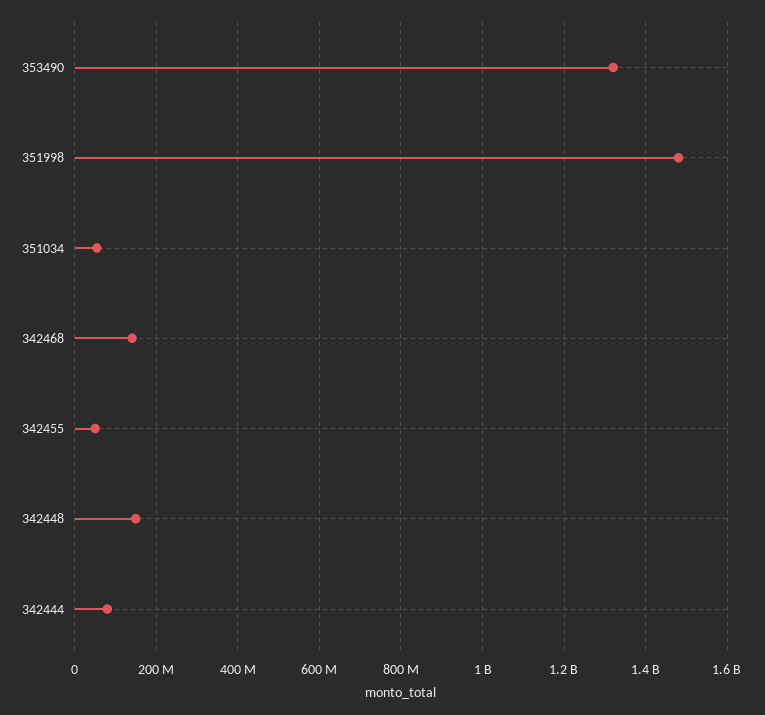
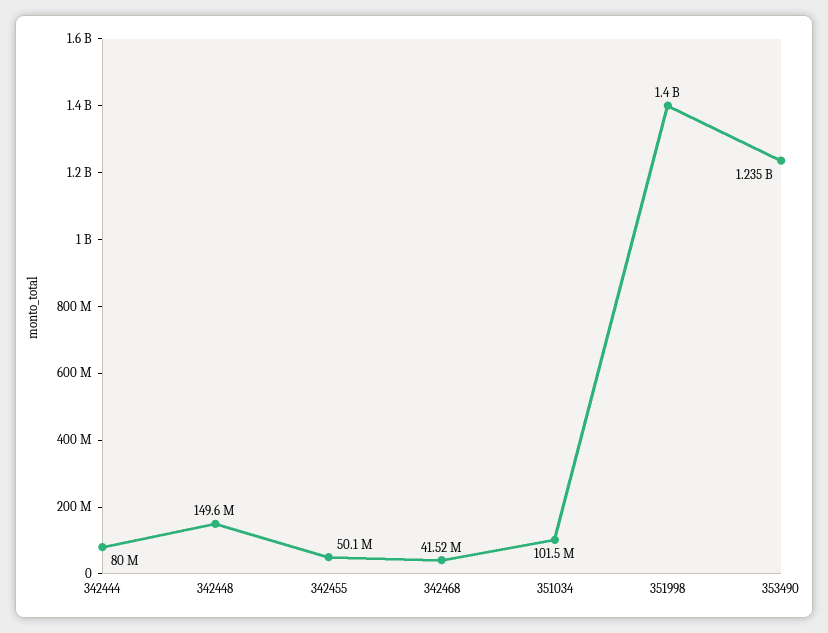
353490: 1320000000 -> 1235000000
351998: 1480000000 -> 1400000000
351034: 60000000 -> 101500000
342468: 140000000 -> 41520000

